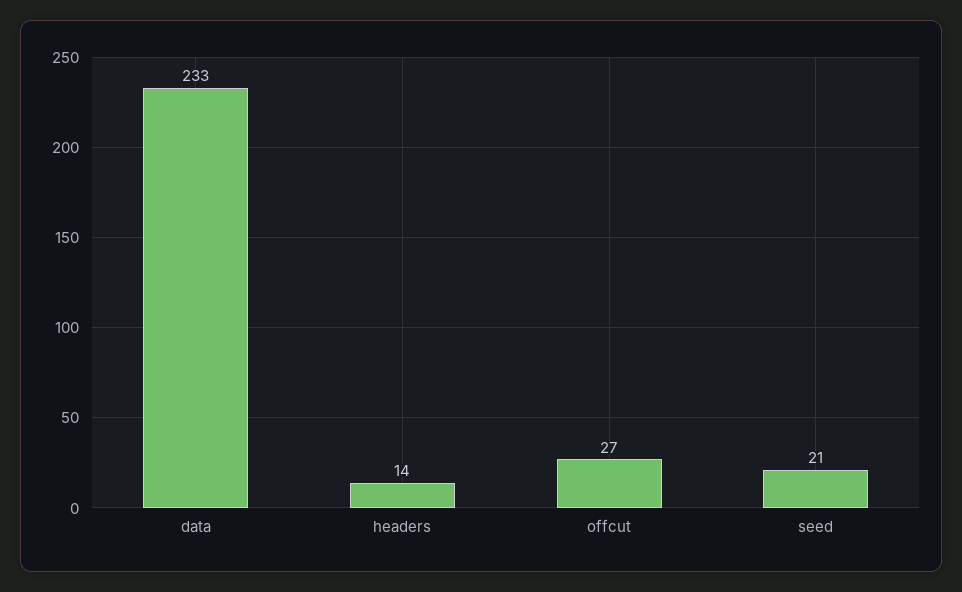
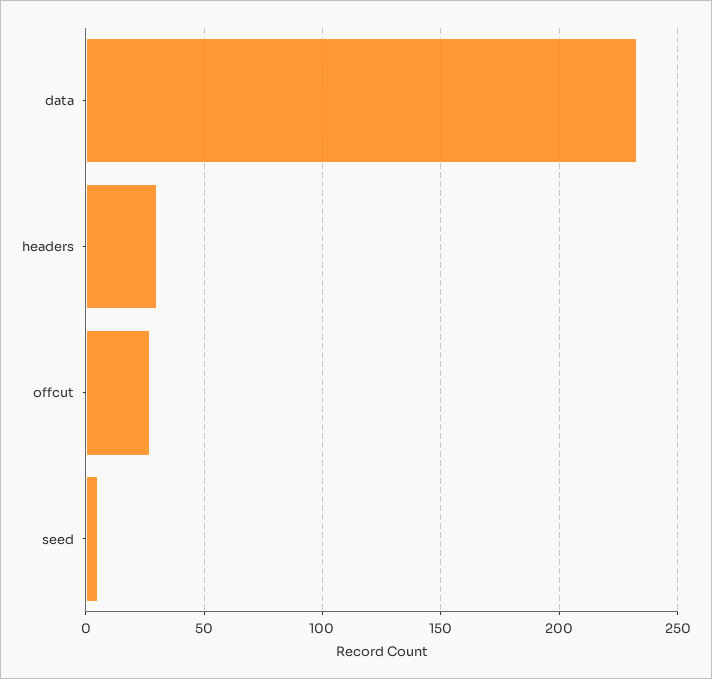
headers: 14 -> 30
seed: 21 -> 5

